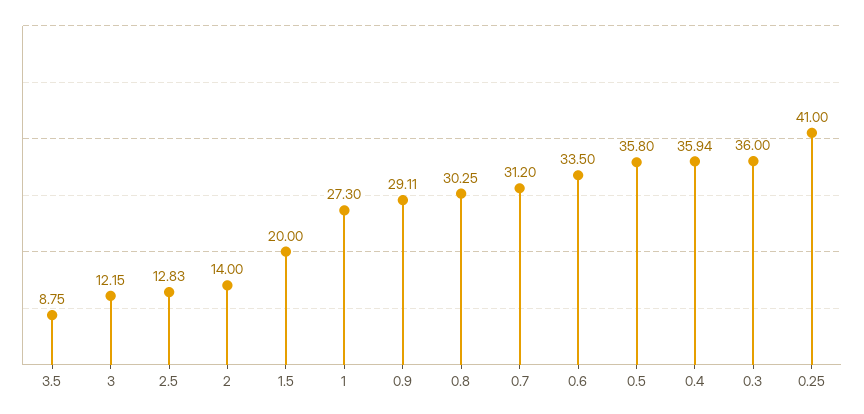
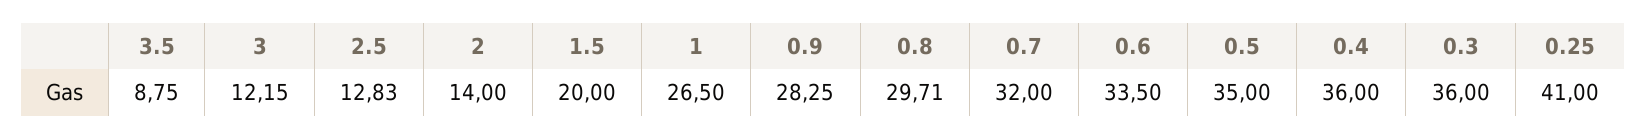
1: 27.3 -> 26.5
0.9: 29.11 -> 28.25
0.8: 30.25 -> 29.71
0.7: 31.2 -> 32
0.5: 35.8 -> 35
0.4: 35.94 -> 36

